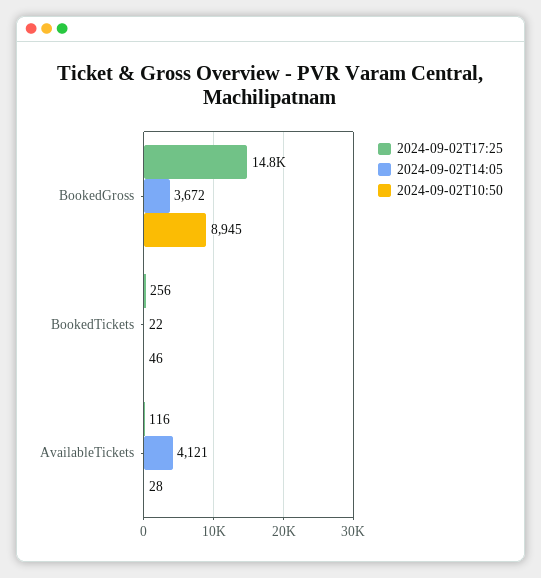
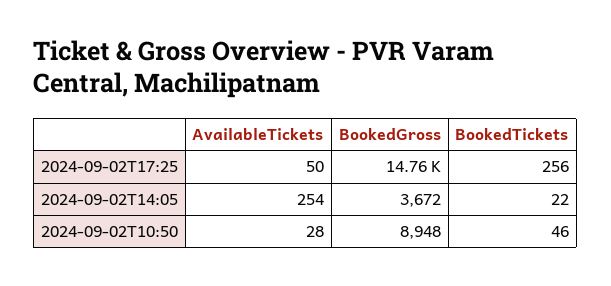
2024-09-02T10:50, BookedGross: 8945 -> 8948
2024-09-02T17:25, AvailableTickets: 116 -> 50
2024-09-02T14:05, AvailableTickets: 4121 -> 254

